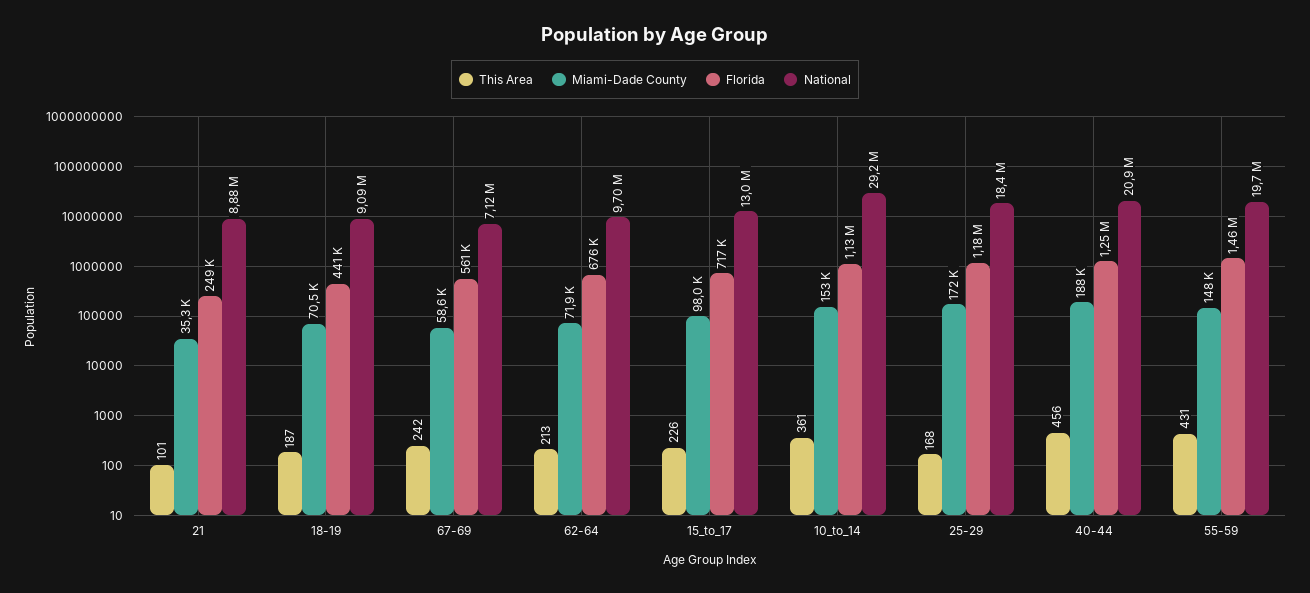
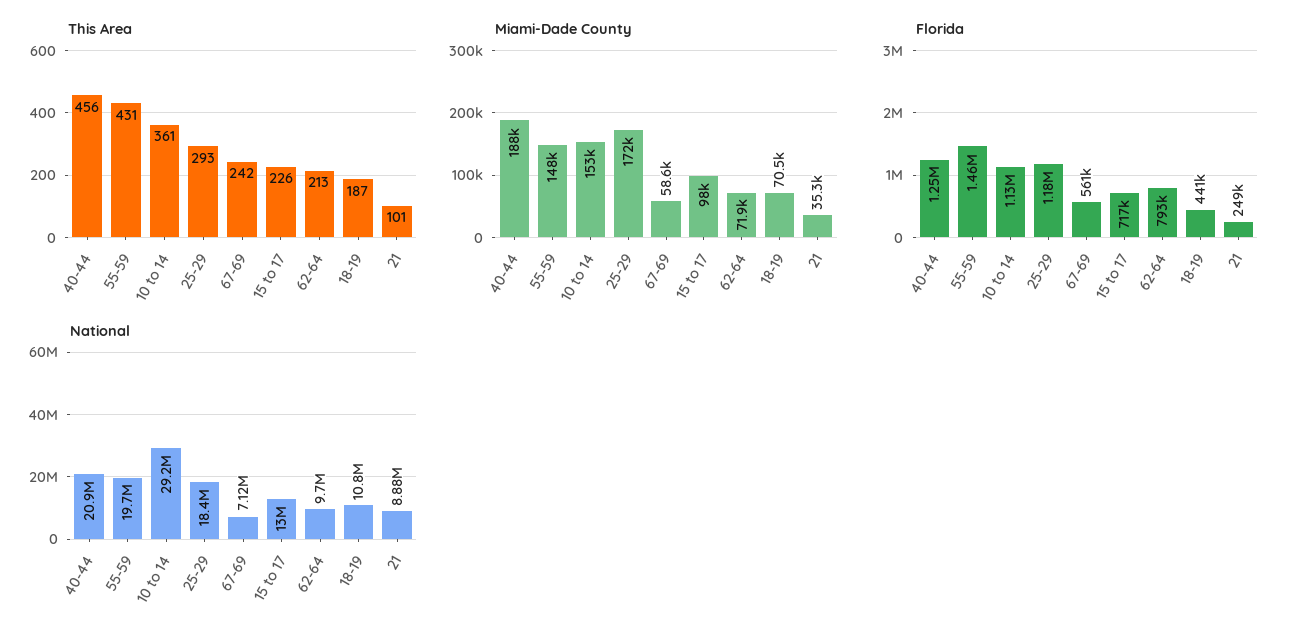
National, 18-19: 9090000 -> 10800000
Florida, 62-64: 676000 -> 793000
This Area, 25-29: 168 -> 293

